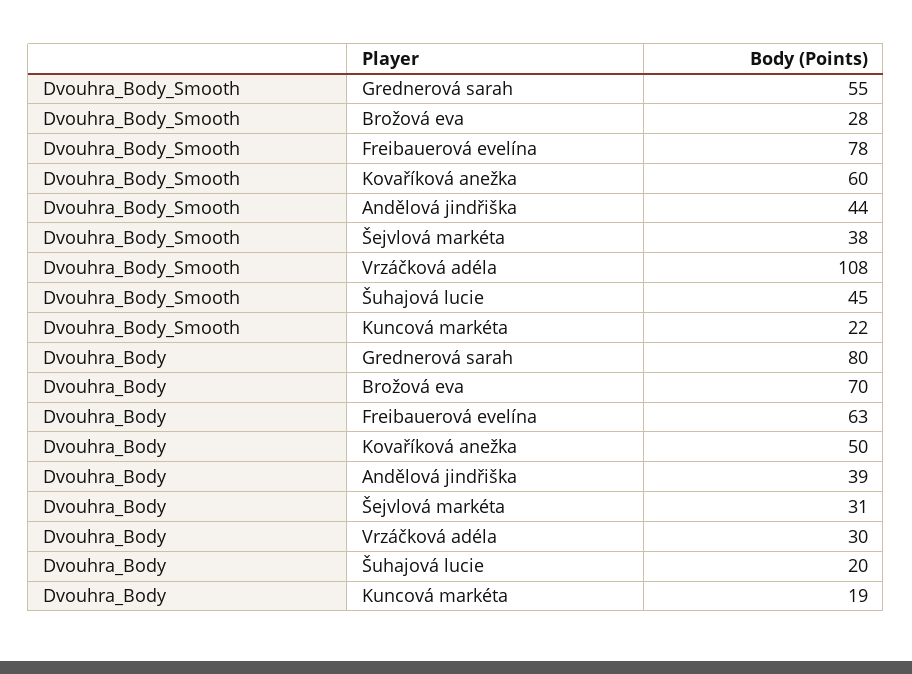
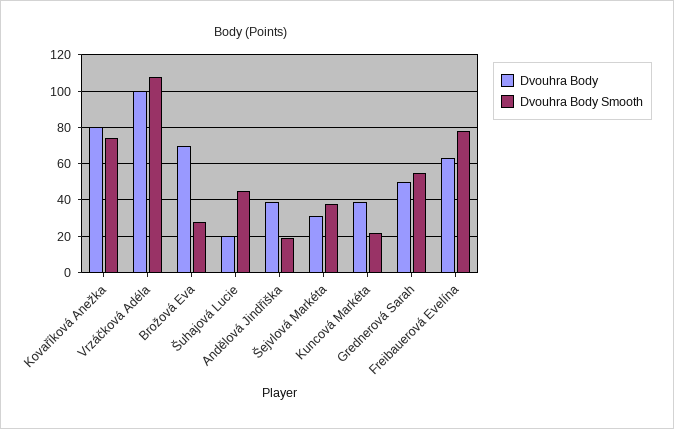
Dvouhra_Body_Smooth, Kovaříková anežka: 60 -> 75
Dvouhra_Body_Smooth, Andělová jindřiška: 44 -> 20
Dvouhra_Body, Grednerová sarah: 80 -> 50
Dvouhra_Body, Kovaříková anežka: 50 -> 80
Dvouhra_Body, Vrzáčková adéla: 30 -> 100
Dvouhra_Body, Kuncová markéta: 19 -> 40

